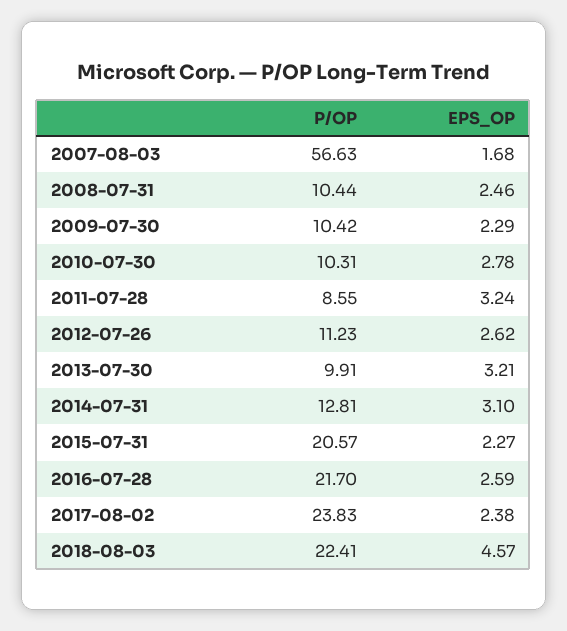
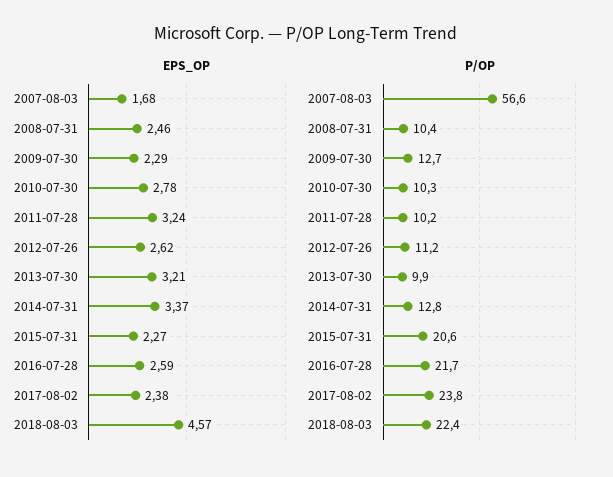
P/OP, 2009-07-30: 10.42 -> 12.7
P/OP, 2011-07-28: 8.55 -> 10.2
EPS_OP, 2014-07-31: 3.1 -> 3.37

